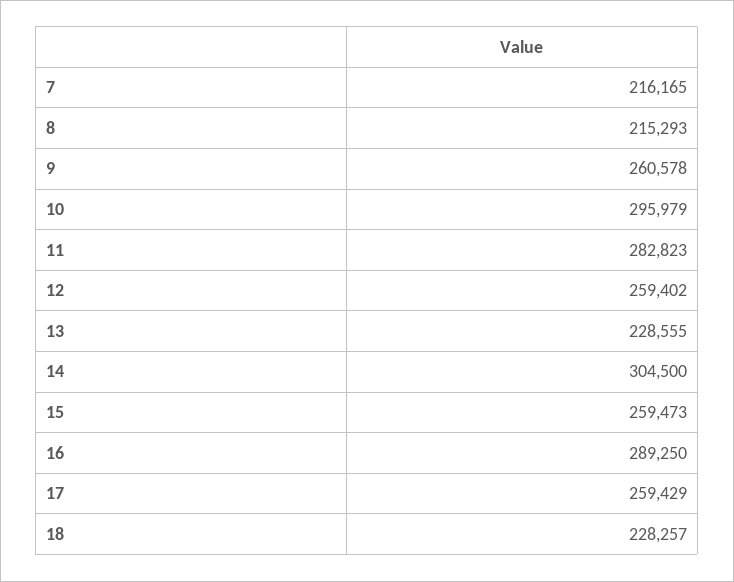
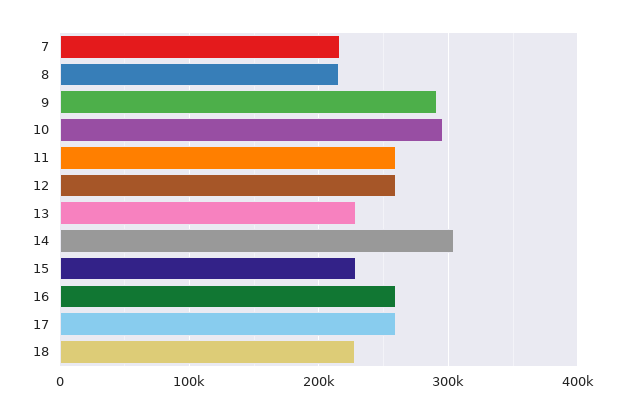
9: 260578 -> 290000
11: 282823 -> 260000
15: 259473 -> 230000
16: 289250 -> 260000

